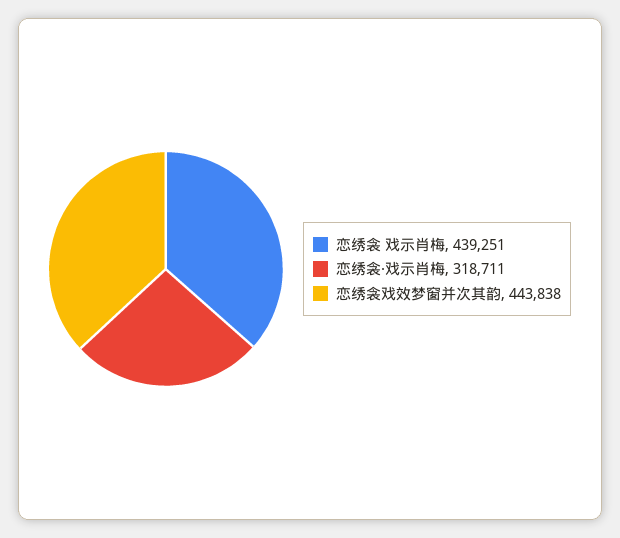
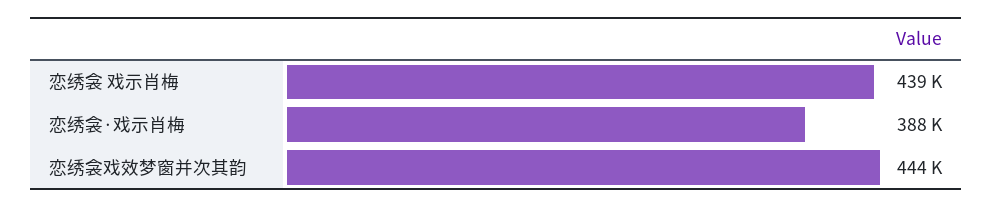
恋绣衾·戏示肖梅: 318711 -> 388000

